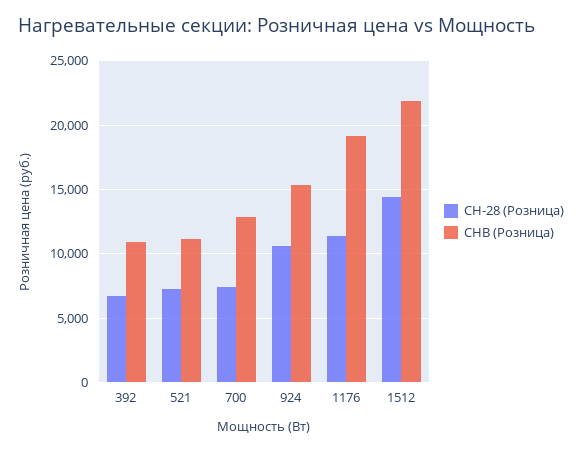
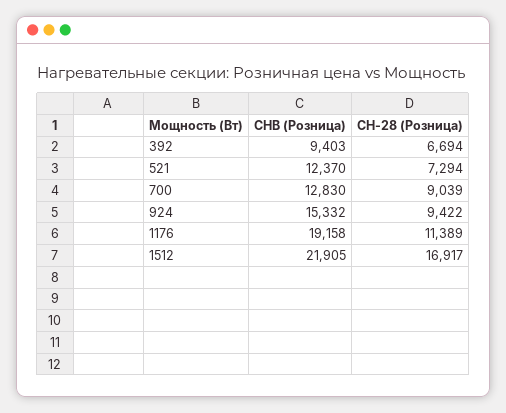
СНВ (Розница), 392: 11000 -> 9403
СНВ (Розница), 521: 11000 -> 12370
СН-28 (Розница), 700: 7500 -> 9039
СН-28 (Розница), 924: 10500 -> 9422
СН-28 (Розница), 1512: 14500 -> 16917

